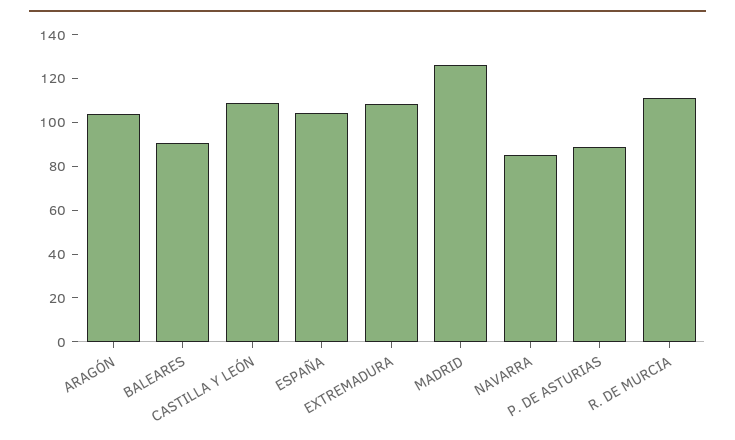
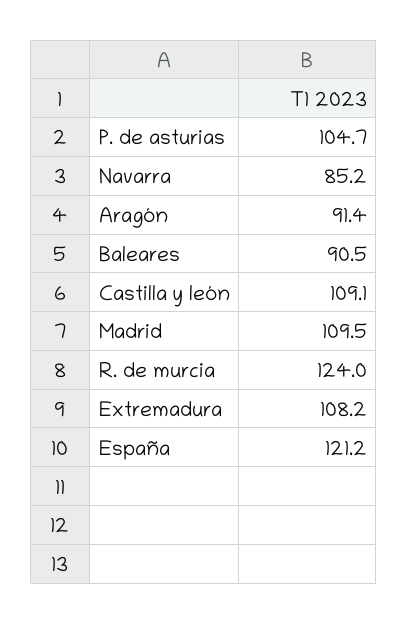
ARAGÓN: 105 -> 91.4
ESPAÑA: 105 -> 121.2
MADRID: 125 -> 109.5
P. DE ASTURIAS: 90 -> 104.7
R. DE MURCIA: 110 -> 124

